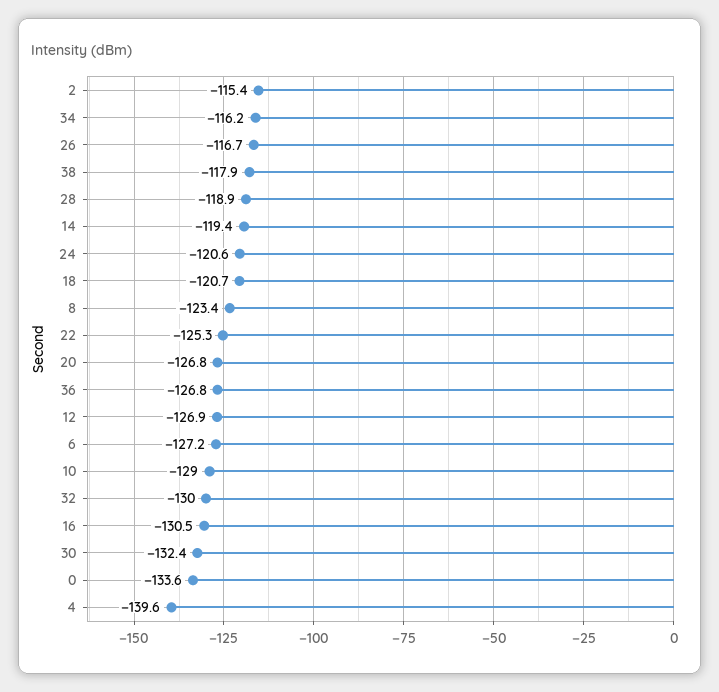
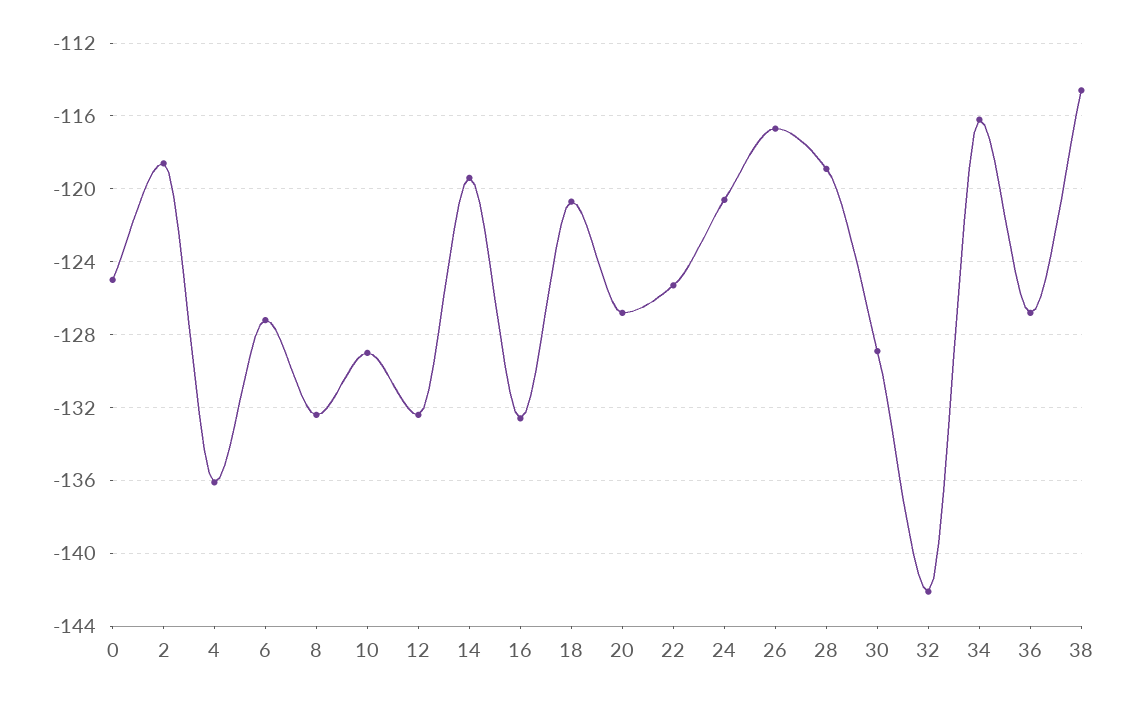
2: -115.4 -> -118.5
38: -117.9 -> -114.5
8: -123.4 -> -132.5
12: -126.9 -> -132.5
32: -130 -> -142
16: -130.5 -> -132.5
30: -132.4 -> -129
0: -133.6 -> -125
4: -139.6 -> -136

